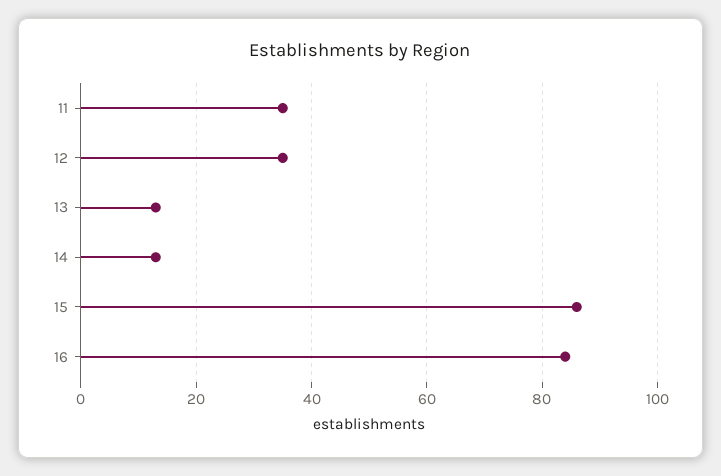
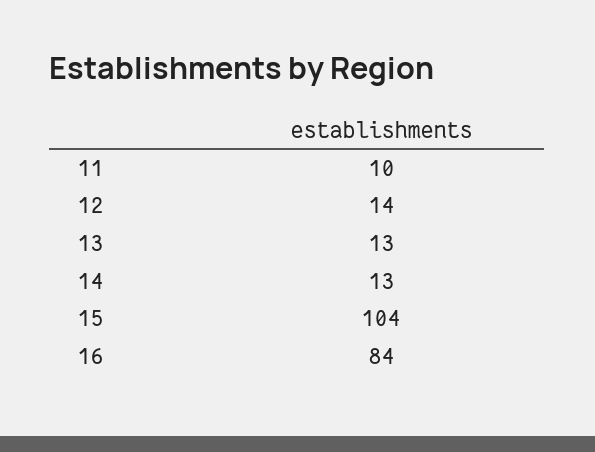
11: 35 -> 10
12: 35 -> 14
15: 85 -> 104

